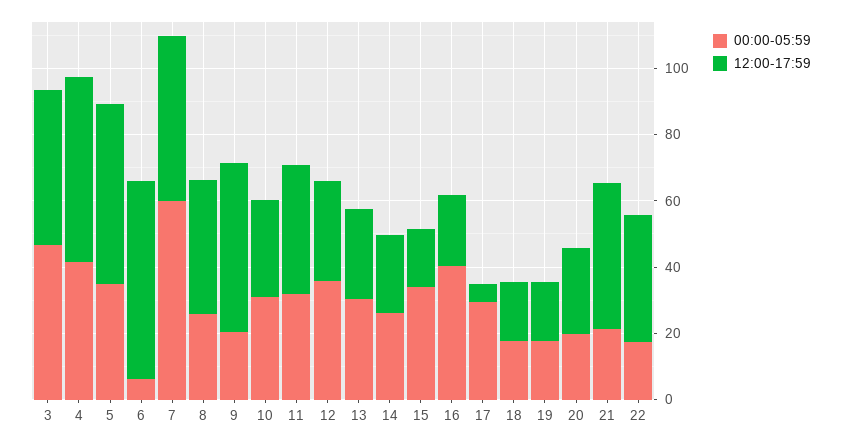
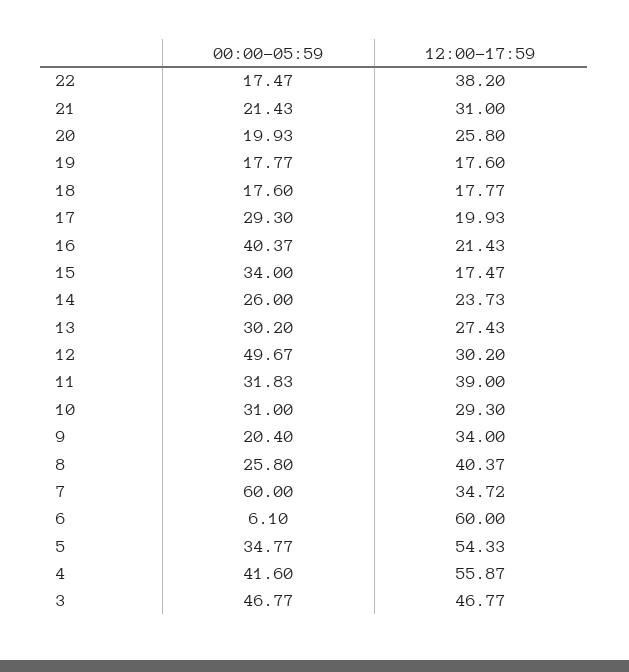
12:00-17:59, 7: 50 -> 34.72
12:00-17:59, 9: 50 -> 34
00:00-05:59, 12: 35 -> 49.67
12:00-17:59, 17: 5 -> 19.93
12:00-17:59, 21: 45 -> 31

